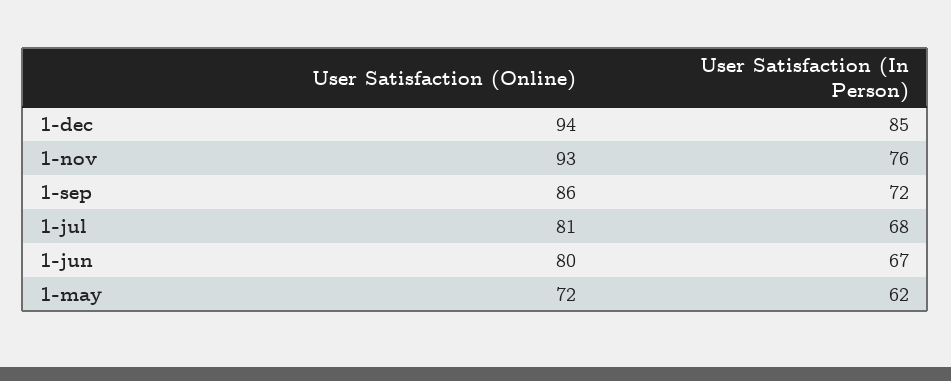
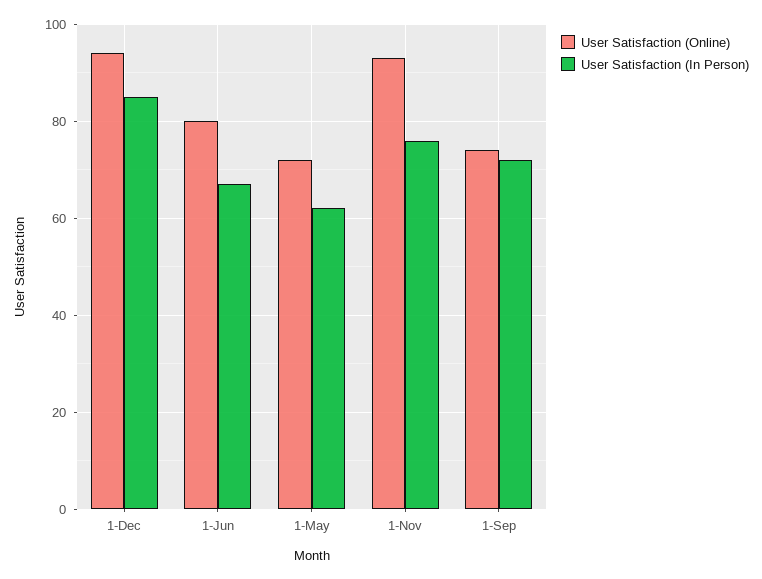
User Satisfaction (Online), 1-sep: 86 -> 75
User Satisfaction (Online), 1-jul: 81 -> none
User Satisfaction (In Person), 1-jul: 68 -> none

